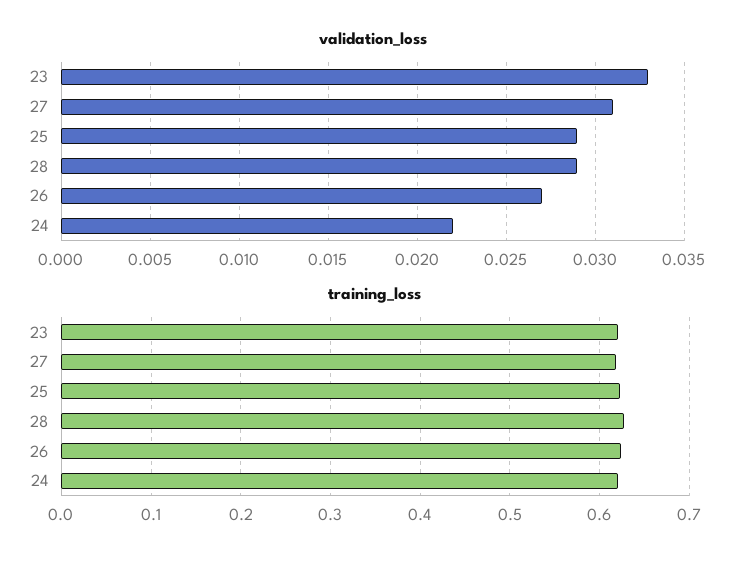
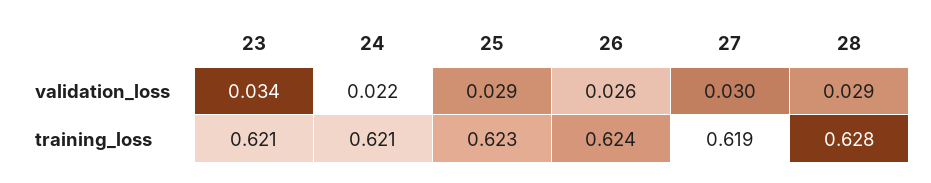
validation_loss, 23: 0.033 -> 0.034
validation_loss, 27: 0.031 -> 0.03
validation_loss, 26: 0.027 -> 0.026

